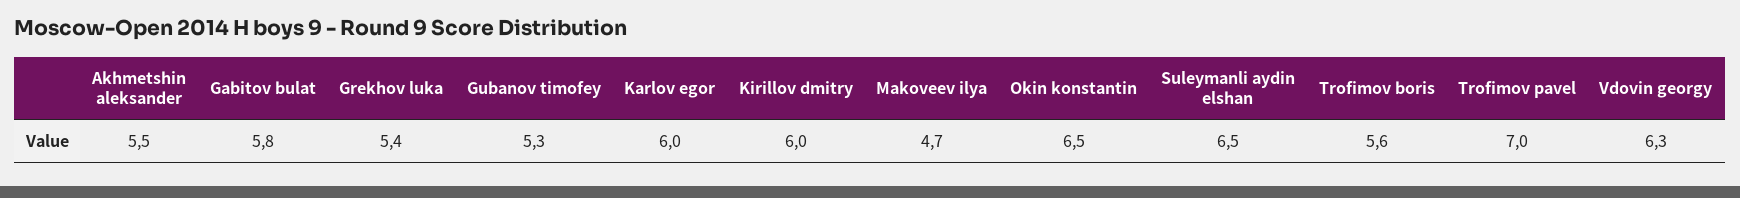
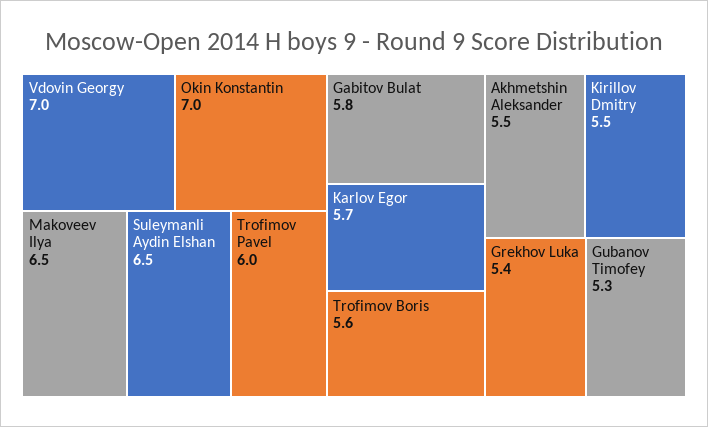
Karlov egor: 6 -> 5.7
Kirillov dmitry: 6 -> 5.5
Makoveev ilya: 4.7 -> 6.5
Okin konstantin: 6.5 -> 7
Trofimov pavel: 7 -> 6
Vdovin georgy: 6.3 -> 7

